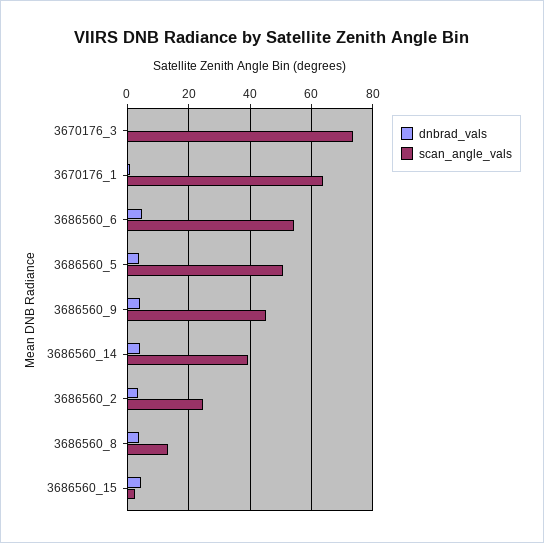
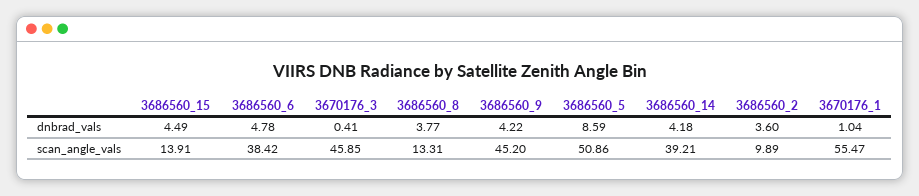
scan_angle_vals, 3670176_3: 74 -> 45.85
scan_angle_vals, 3670176_1: 64 -> 55.47
scan_angle_vals, 3686560_6: 54 -> 38.42
dnbrad_vals, 3686560_5: 4 -> 8.59
scan_angle_vals, 3686560_2: 24 -> 9.89
scan_angle_vals, 3686560_15: 2 -> 13.91

